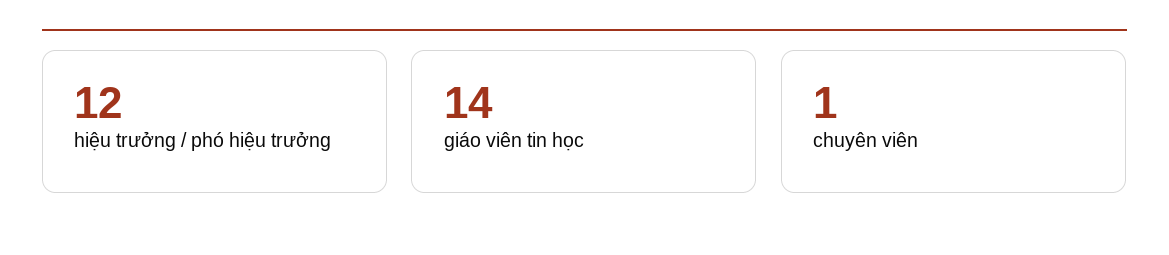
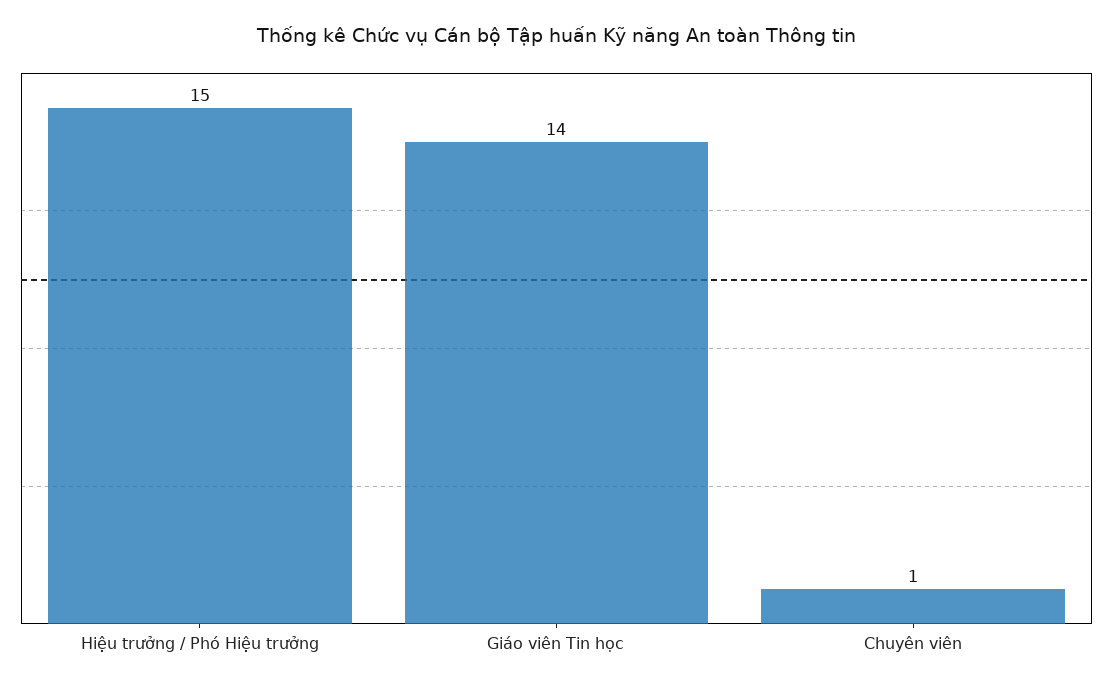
hiệu trưởng / phó hiệu trưởng: 12 -> 15

